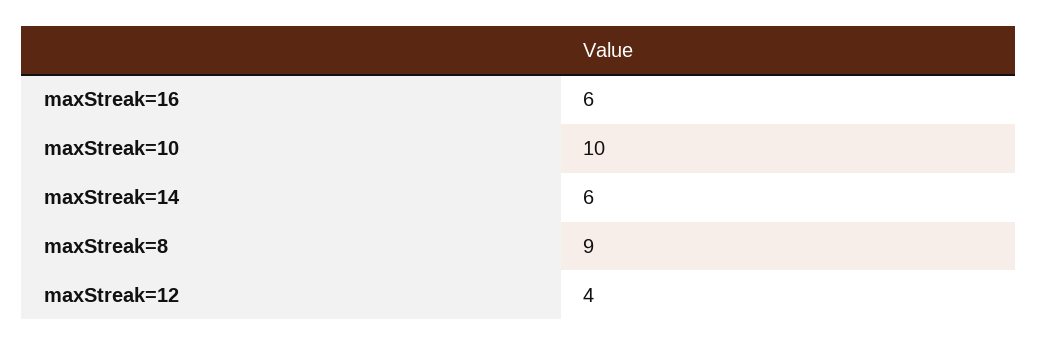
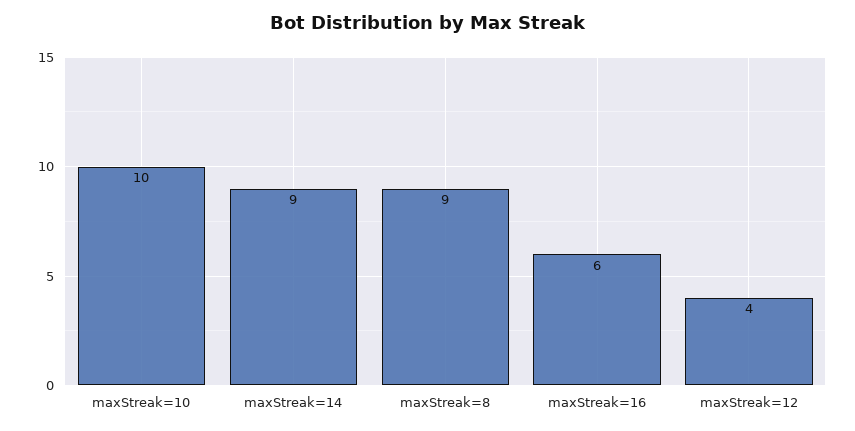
maxStreak=14: 6 -> 9

